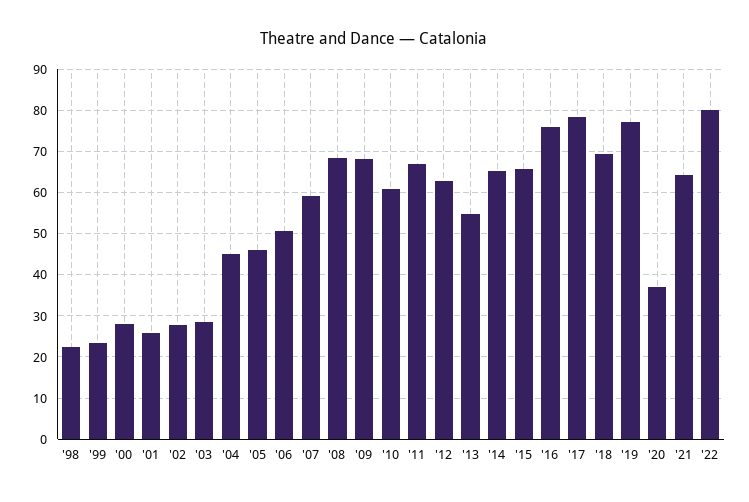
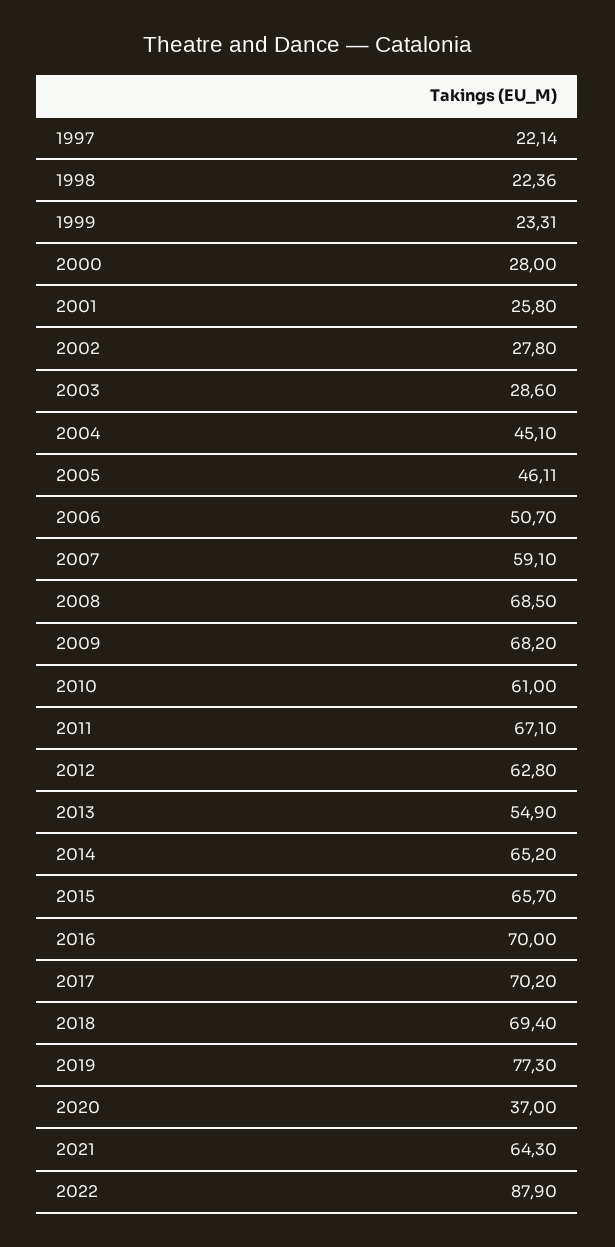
'16: 76 -> 70
'17: 78 -> 70.2
'22: 80 -> 87.9
1997: none -> 22.14

